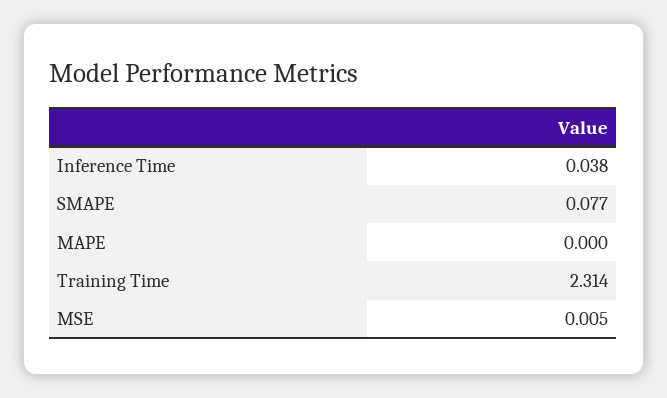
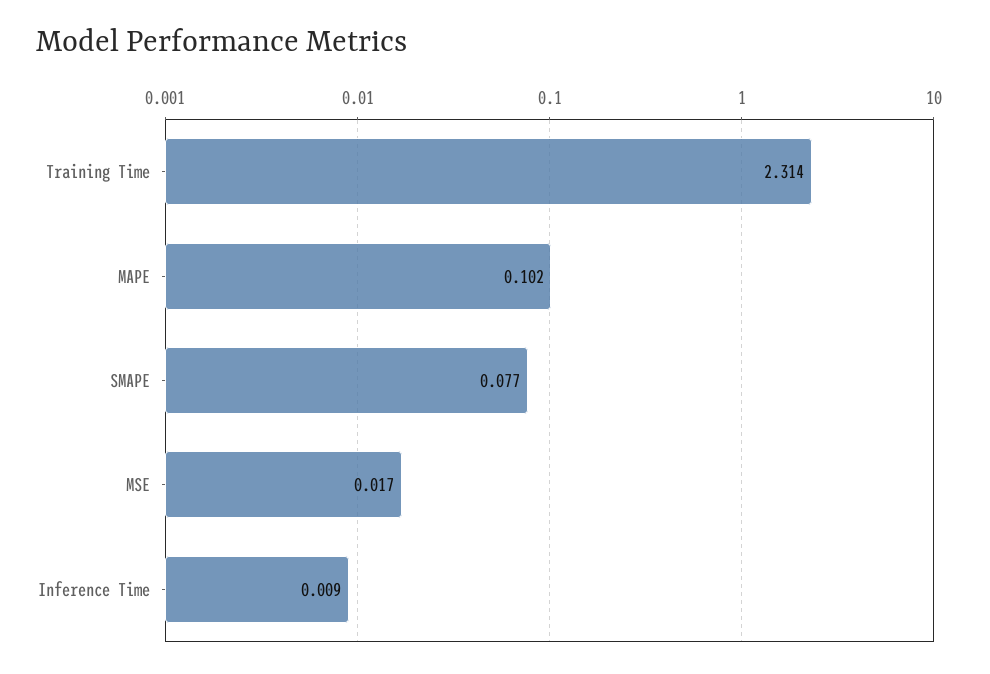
Inference Time: 0.038 -> 0.009
MAPE: 0 -> 0.102
MSE: 0.005 -> 0.017

